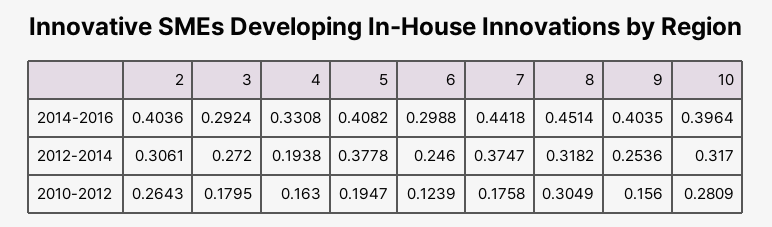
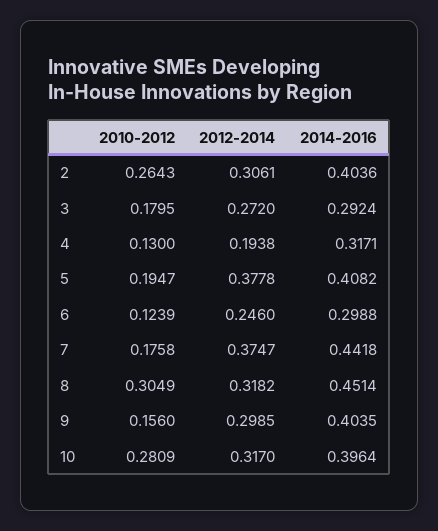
4, 2014-2016: 0.3308 -> 0.3171
9, 2012-2014: 0.2536 -> 0.2985
4, 2010-2012: 0.163 -> 0.13

